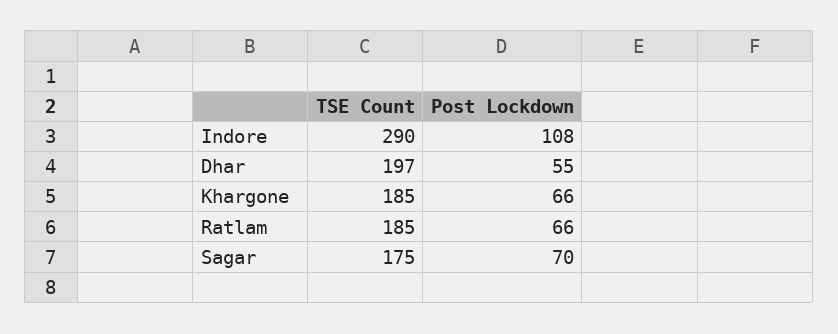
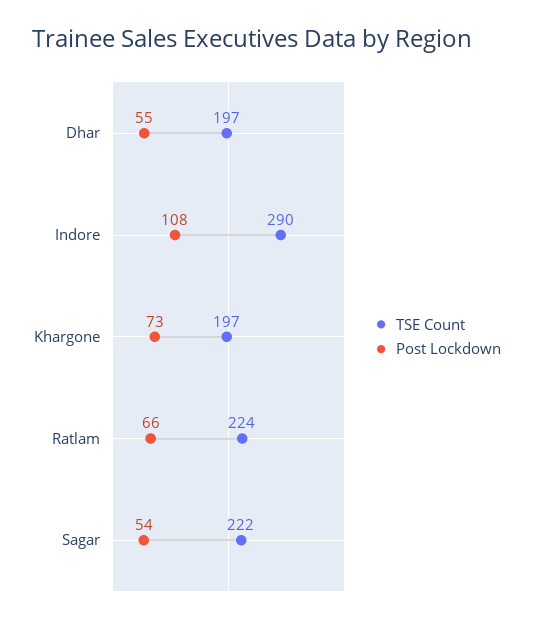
TSE Count, Khargone: 185 -> 197
Post Lockdown, Khargone: 66 -> 73
TSE Count, Ratlam: 185 -> 224
TSE Count, Sagar: 175 -> 222
Post Lockdown, Sagar: 70 -> 54

